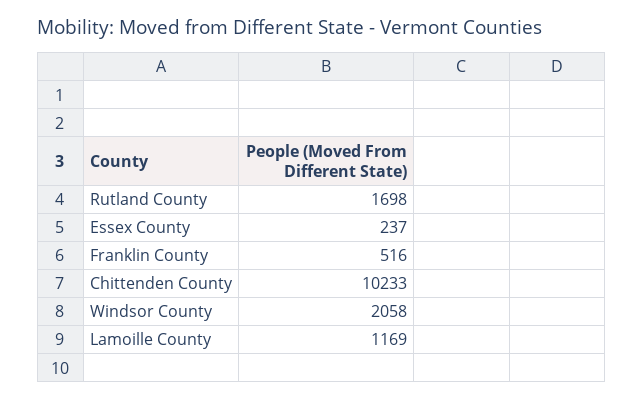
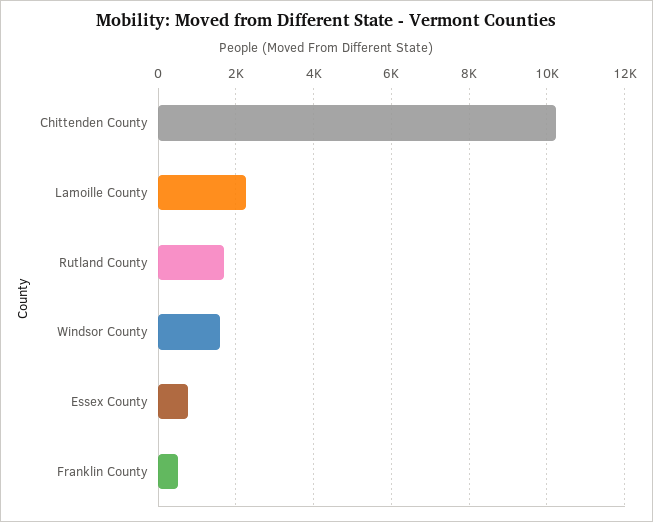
Essex County: 237 -> 800
Windsor County: 2058 -> 1600
Lamoille County: 1169 -> 2200

